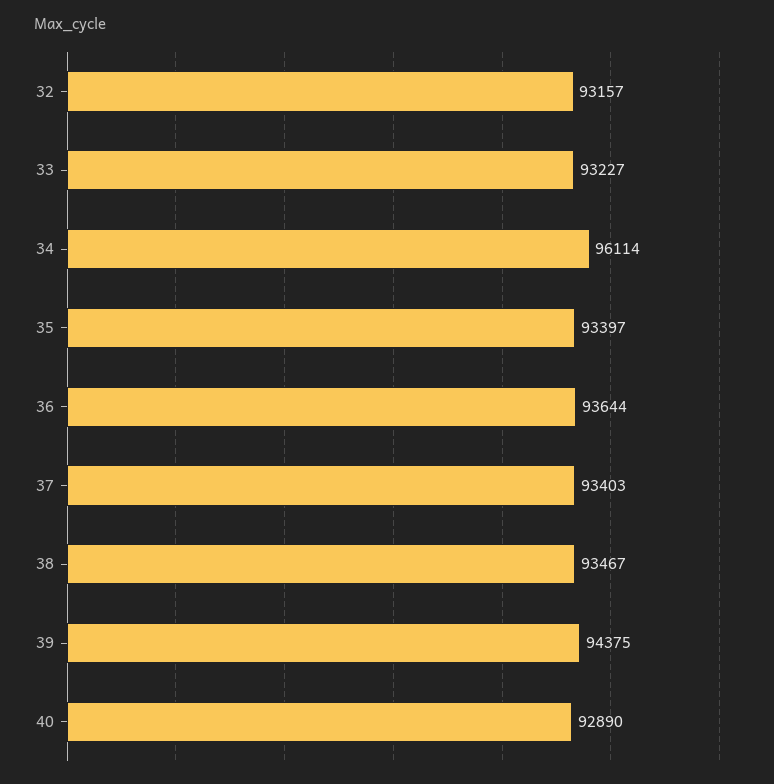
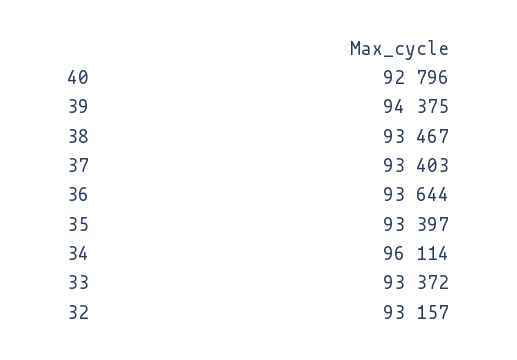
33: 93227 -> 93372
40: 92890 -> 92796

